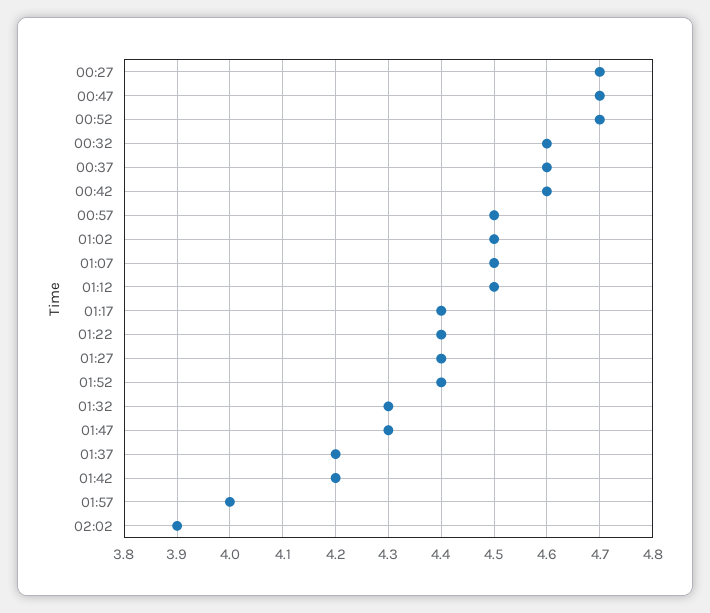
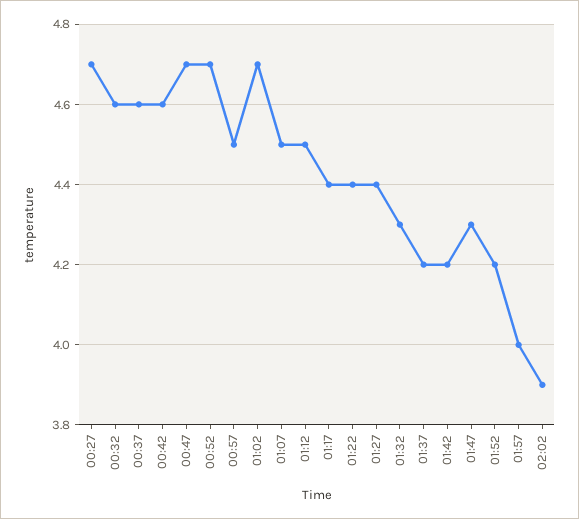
01:02: 4.5 -> 4.7
01:52: 4.4 -> 4.2

